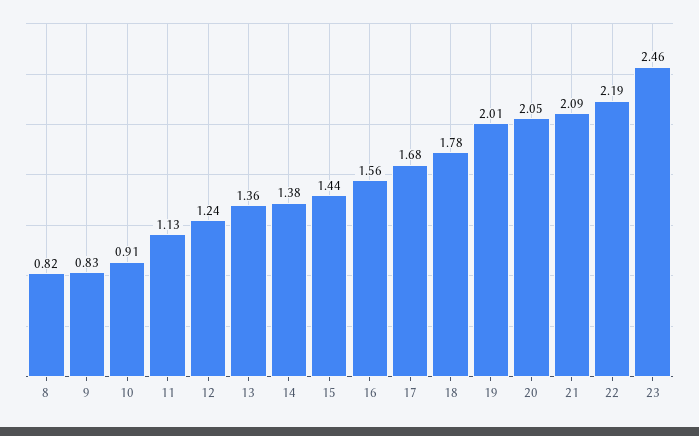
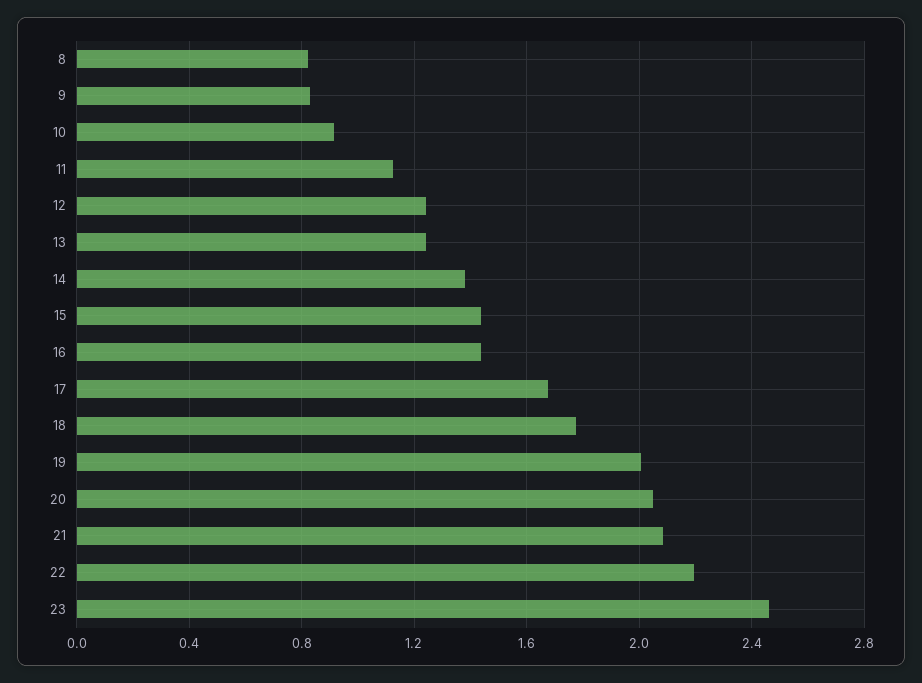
13: 1.36 -> 1.25
16: 1.56 -> 1.45

